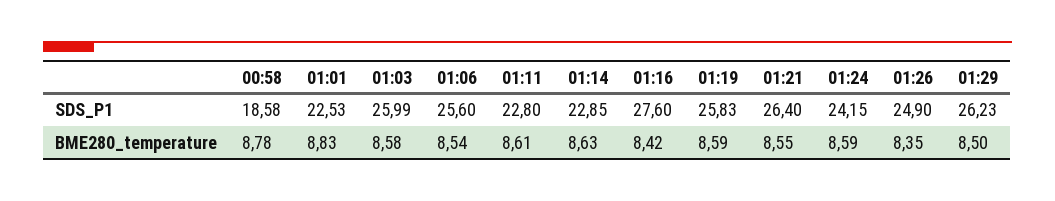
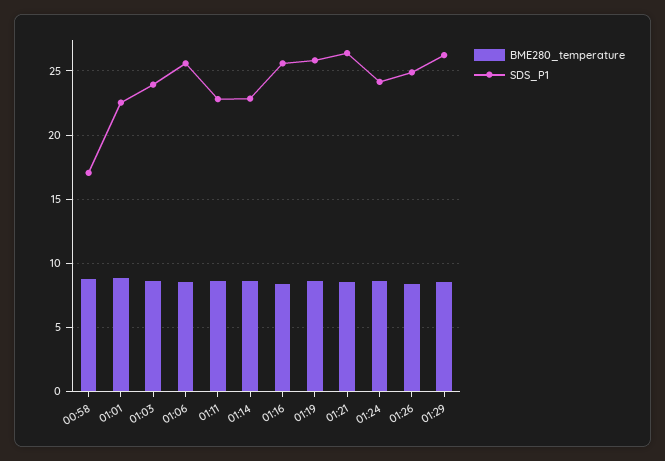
SDS_P1, 00:58: 18.58 -> 17
SDS_P1, 01:03: 25.99 -> 24
SDS_P1, 01:16: 27.6 -> 25.5

